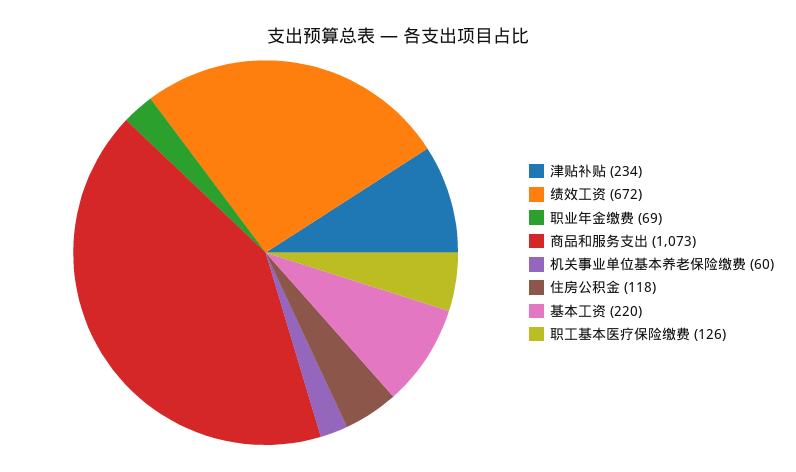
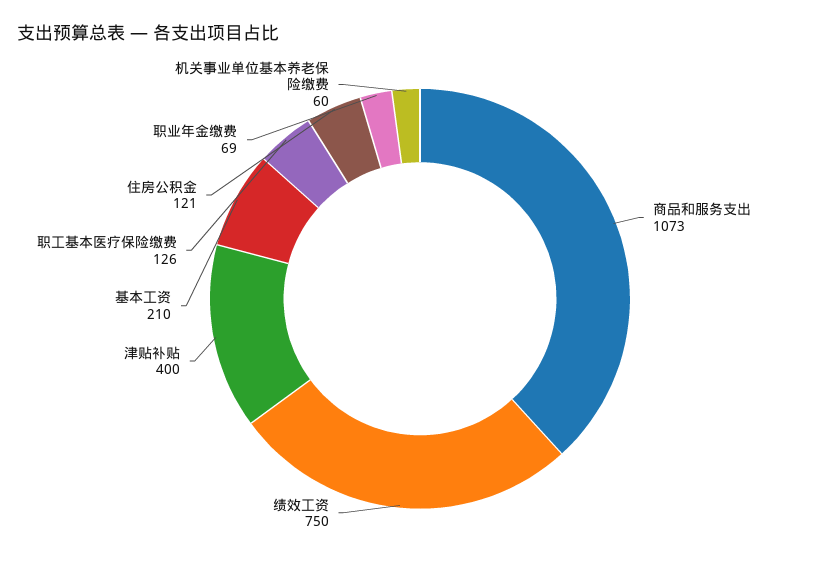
津贴补贴: 234 -> 400
绩效工资: 672 -> 750
住房公积金: 118 -> 121
基本工资: 220 -> 210

